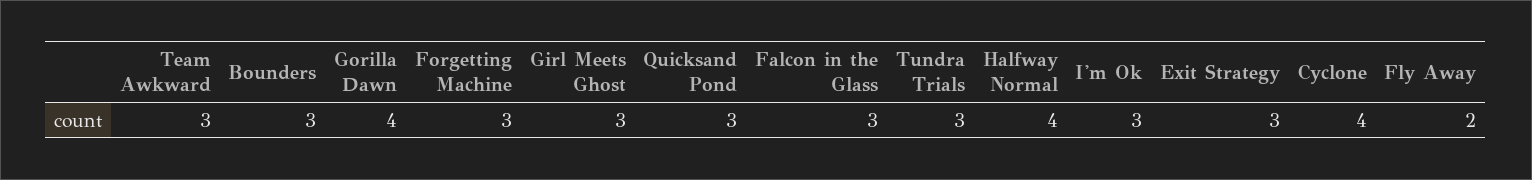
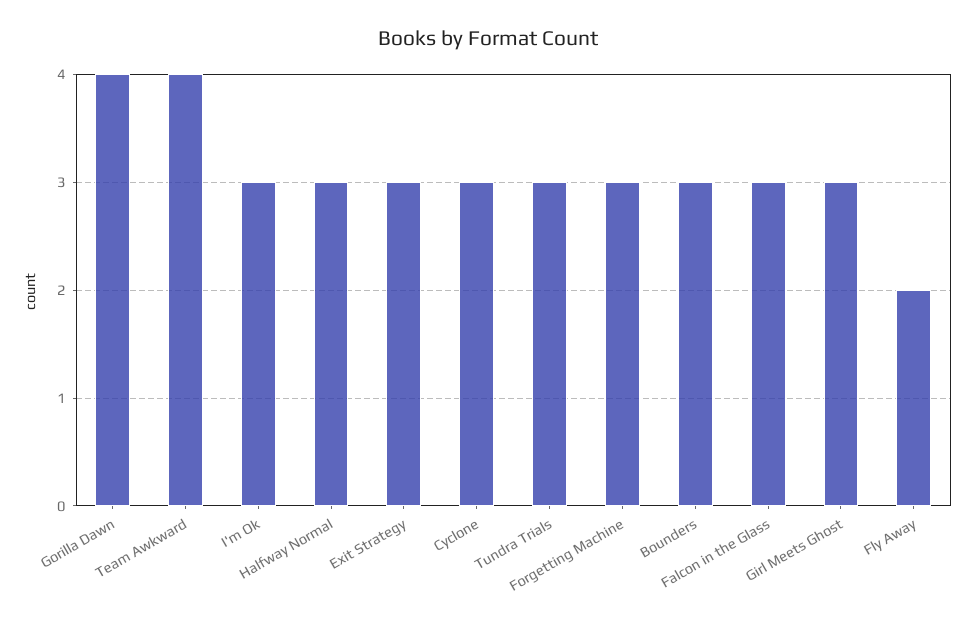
Team Awkward: 3 -> 4
Quicksand Pond: 3 -> none
Halfway Normal: 4 -> 3
Cyclone: 4 -> 3

